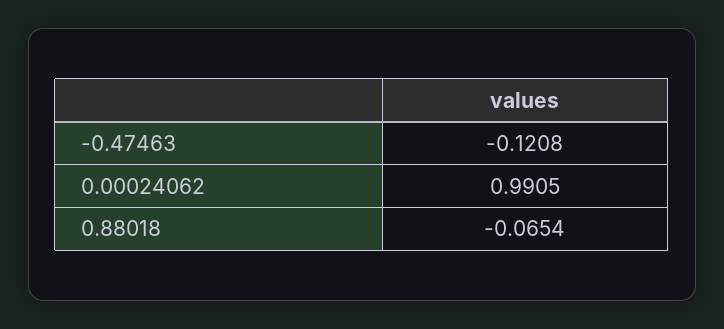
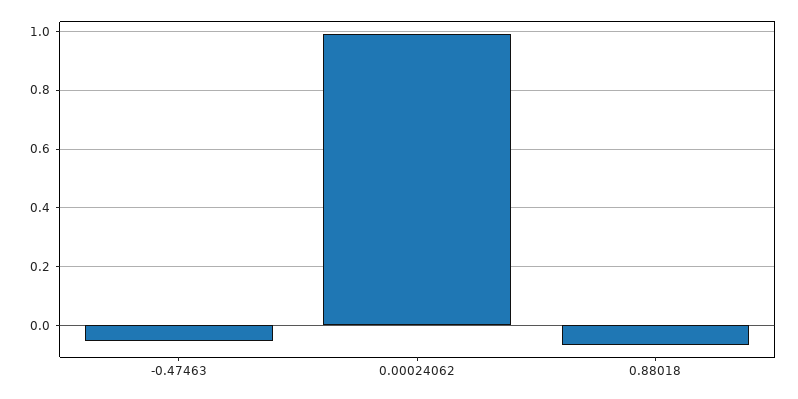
-0.47463: -0.1208 -> -0.05

